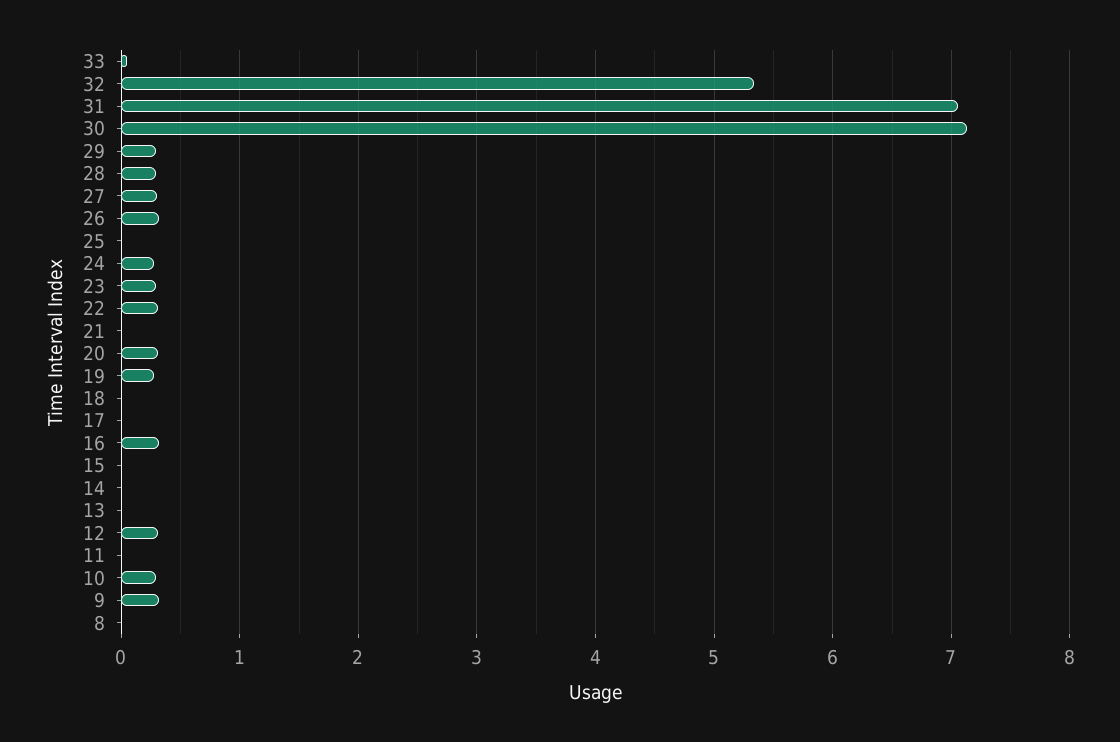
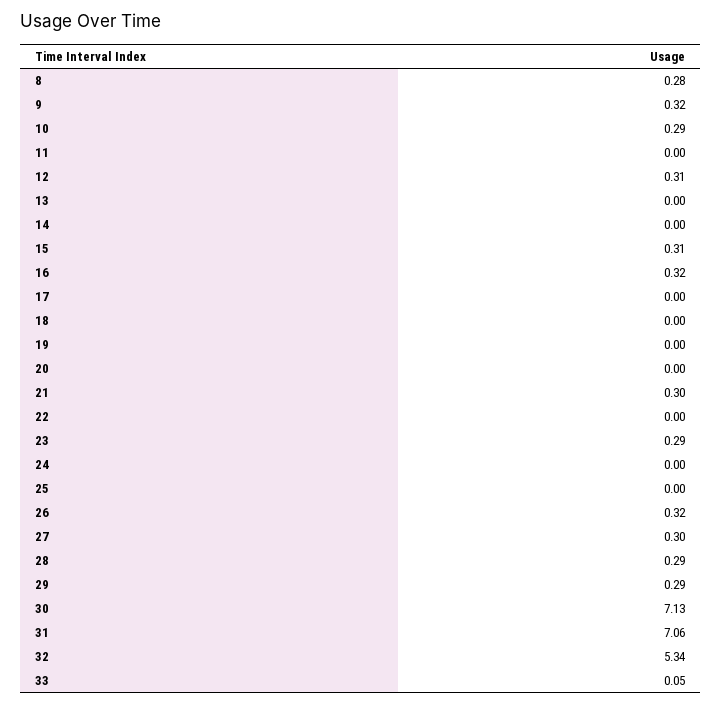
24: 0.3 -> 0
22: 0.3 -> 0
21: 0 -> 0.3
20: 0.3 -> 0
19: 0.3 -> 0
15: 0 -> 0.31
8: 0 -> 0.28

